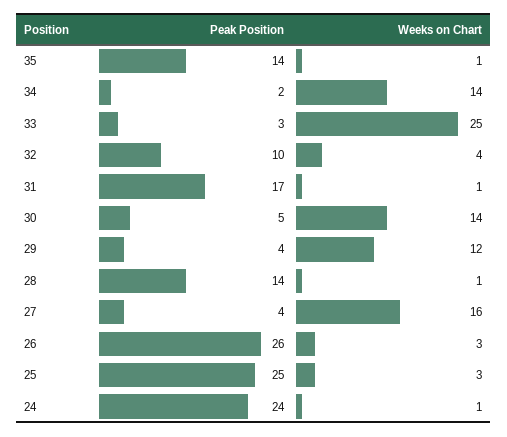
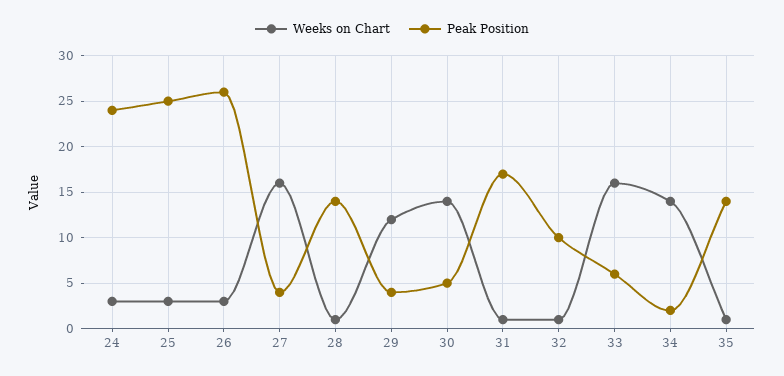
Peak Position, 33: 3 -> 6
Weeks on Chart, 33: 25 -> 16
Weeks on Chart, 32: 4 -> 1
Weeks on Chart, 24: 1 -> 3

